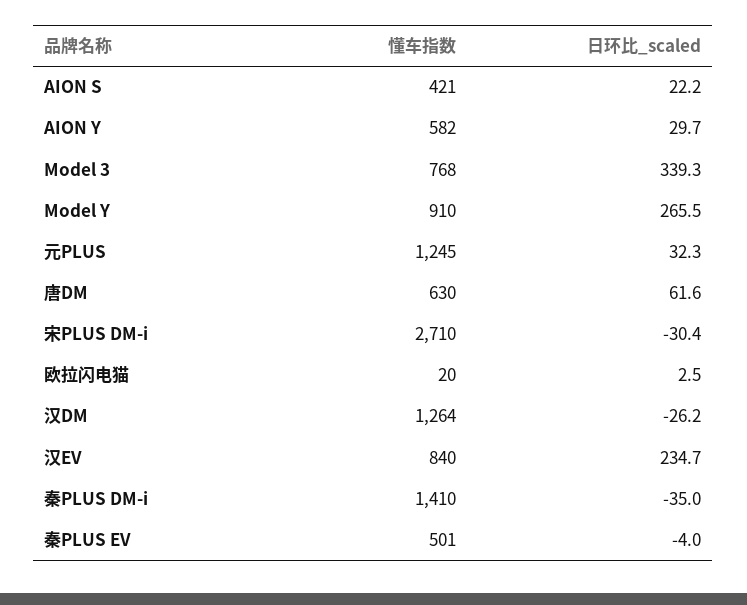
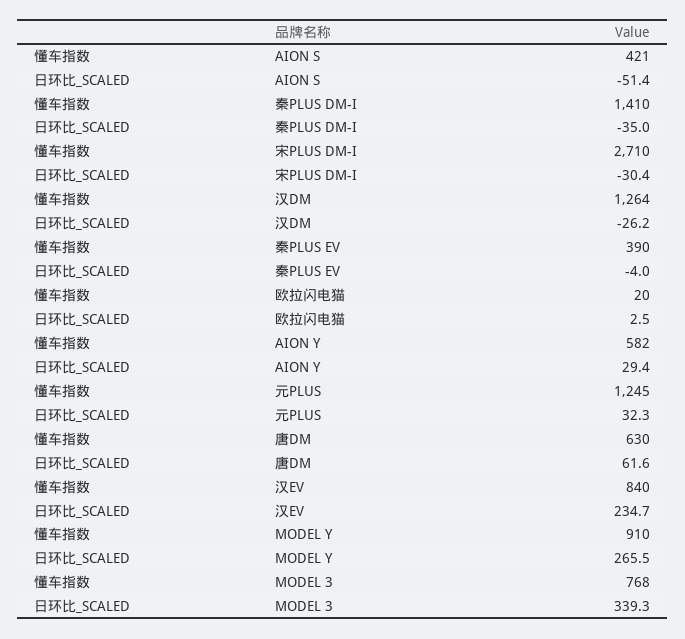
日环比_scaled, AION S: 22.2 -> -51.4
日环比_scaled, AION Y: 29.7 -> 29.4
懂车指数, 秦PLUS EV: 501 -> 390

